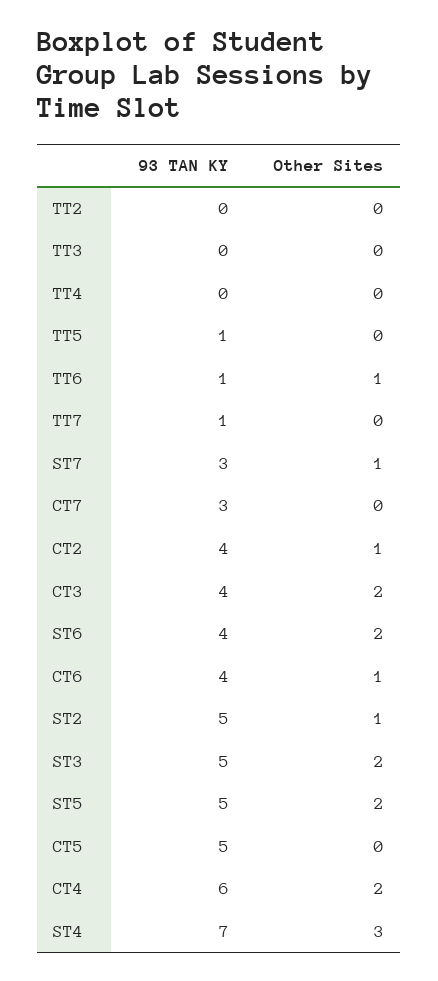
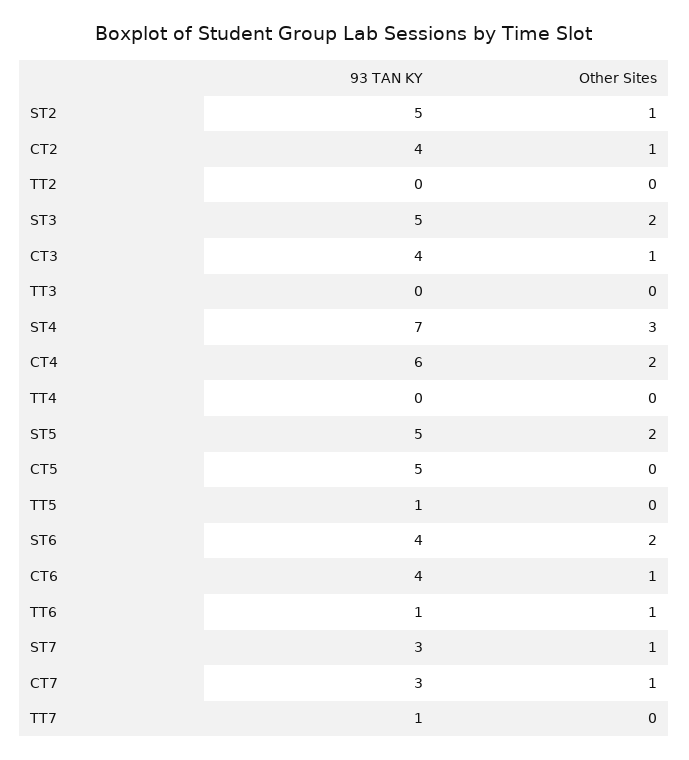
Other Sites, CT7: 0 -> 1
Other Sites, CT3: 2 -> 1

